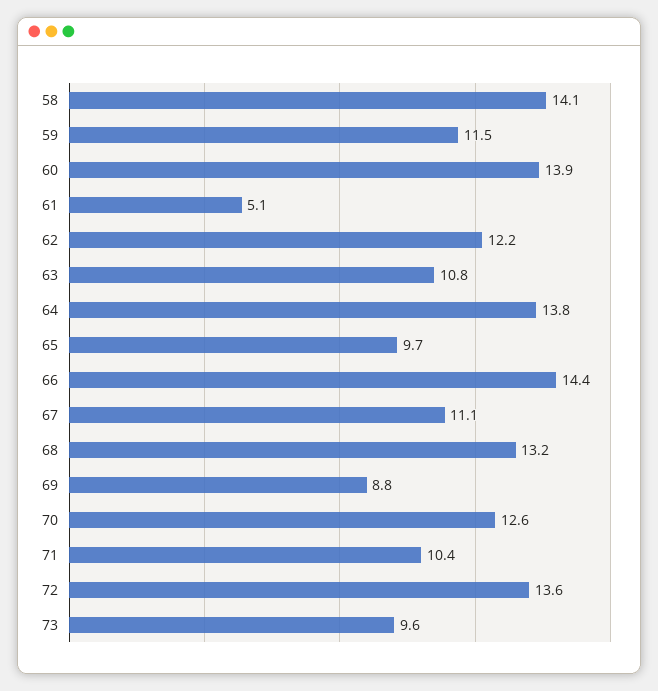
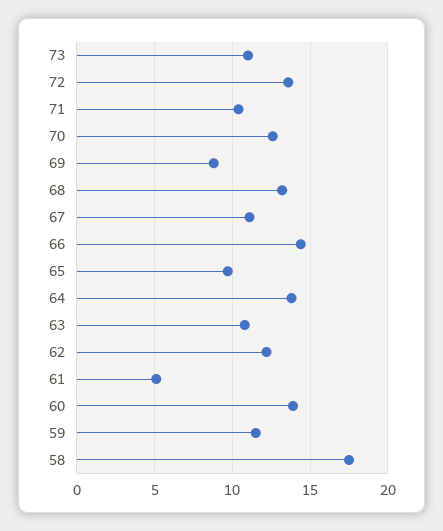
58: 14.1 -> 17.5
73: 9.6 -> 11

